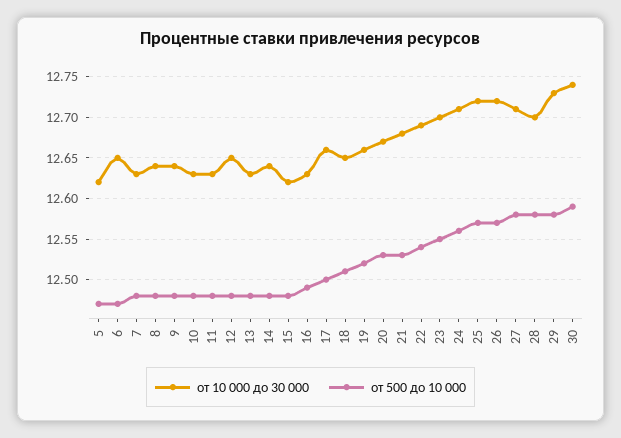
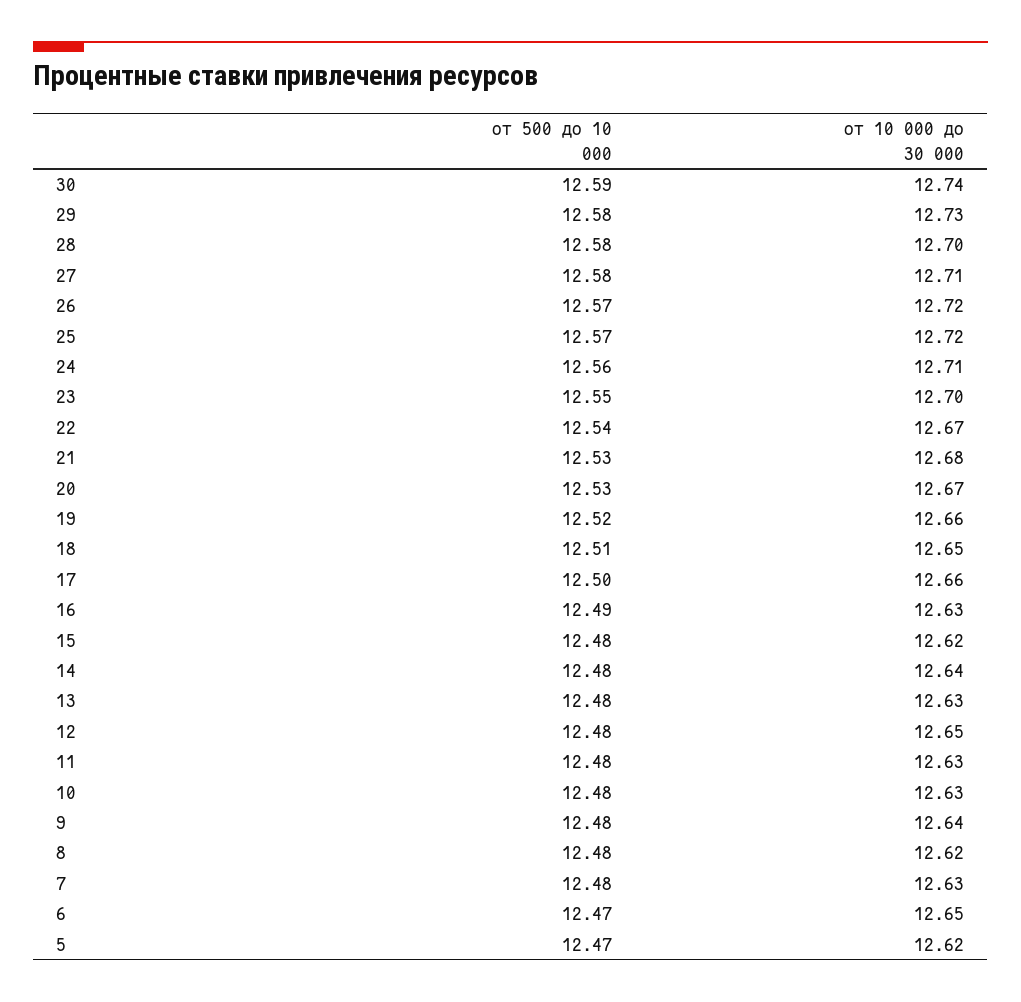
от 10 000 до 30 000, 8: 12.64 -> 12.62
от 10 000 до 30 000, 22: 12.69 -> 12.67

